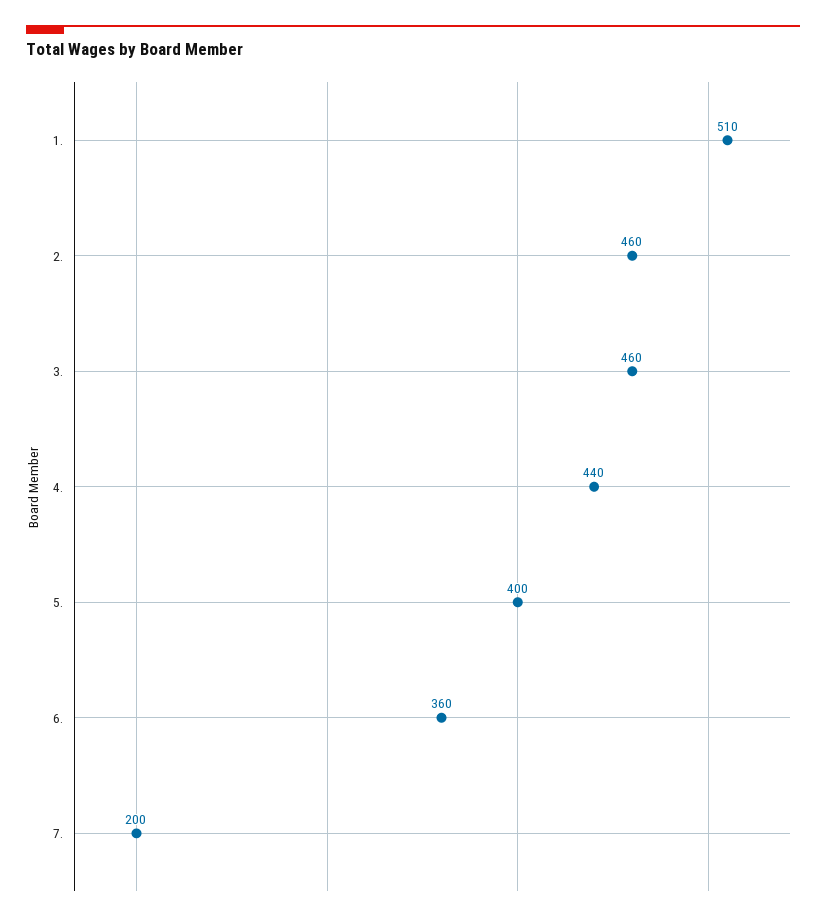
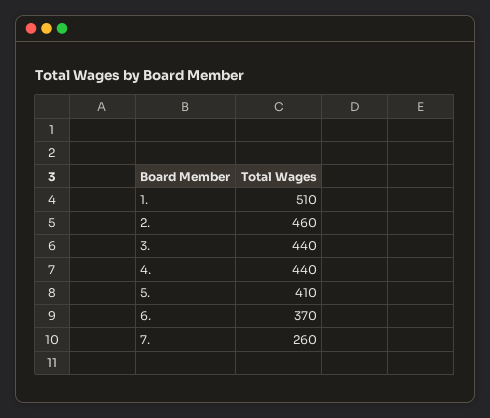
3.: 460 -> 440
5.: 400 -> 410
6.: 360 -> 370
7.: 200 -> 260

